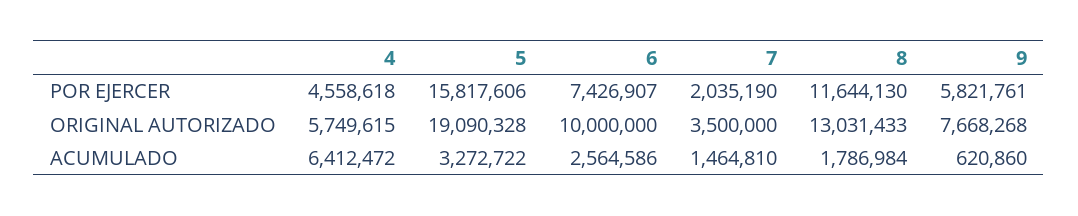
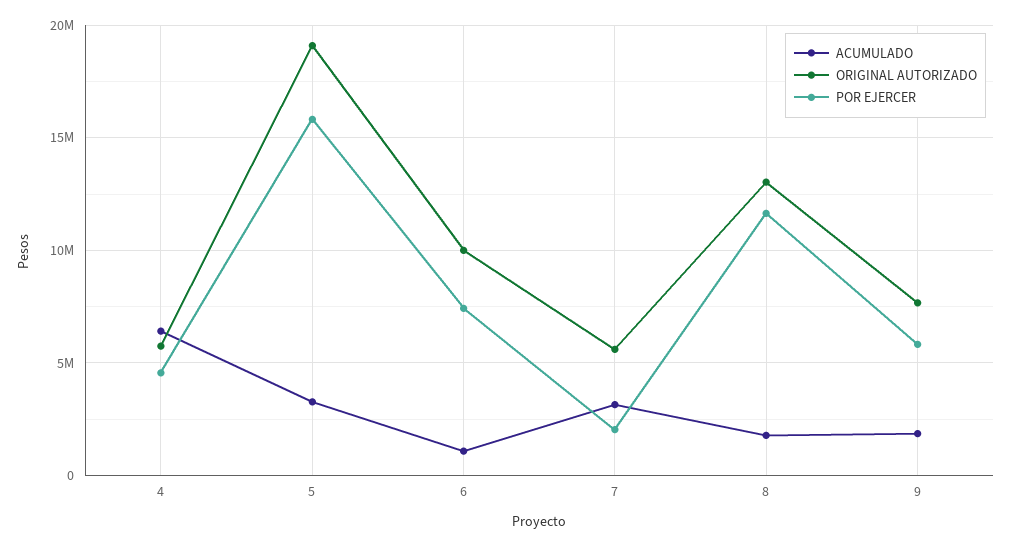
ORIGINAL AUTORIZADO, 7: 3500000 -> 5500000
ACUMULADO, 6: 2564586 -> 1000000
ACUMULADO, 7: 1464810 -> 3000000
ACUMULADO, 9: 620860 -> 2000000

